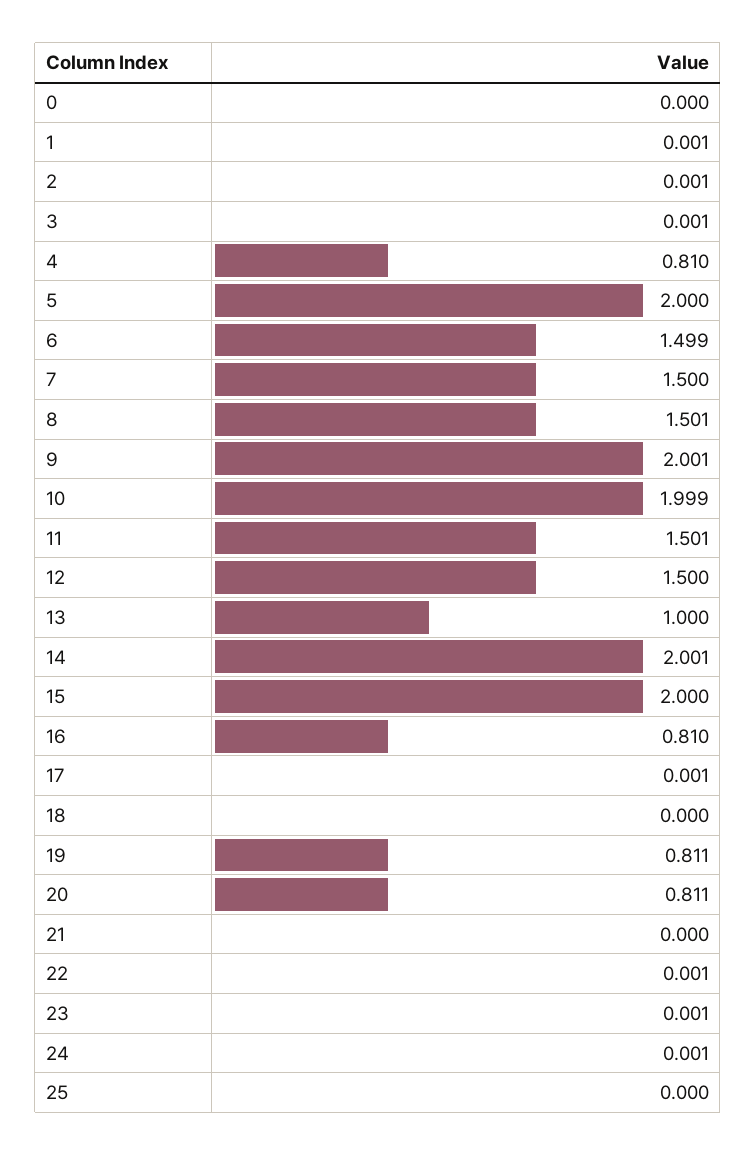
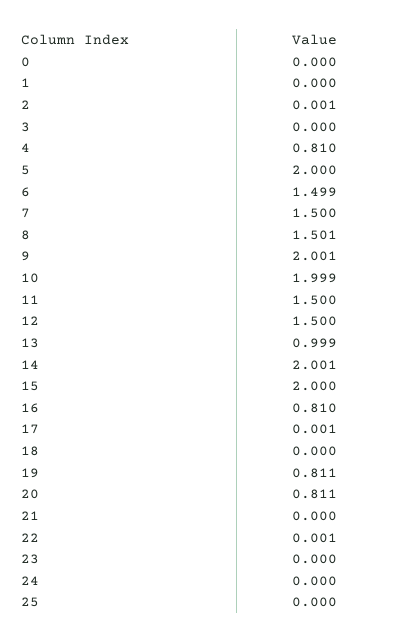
1: 0.001 -> 0
3: 0.001 -> 0
11: 1.501 -> 1.5
13: 1 -> 0.999
23: 0.001 -> 0
24: 0.001 -> 0

